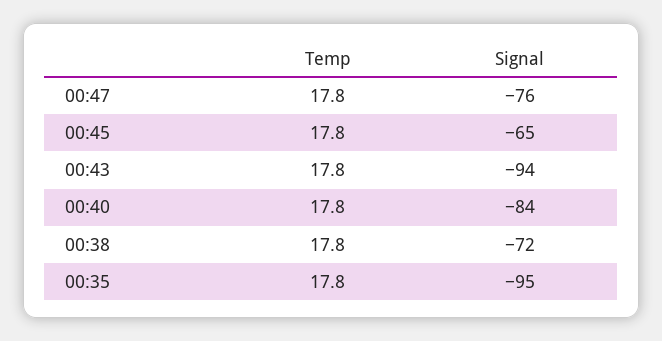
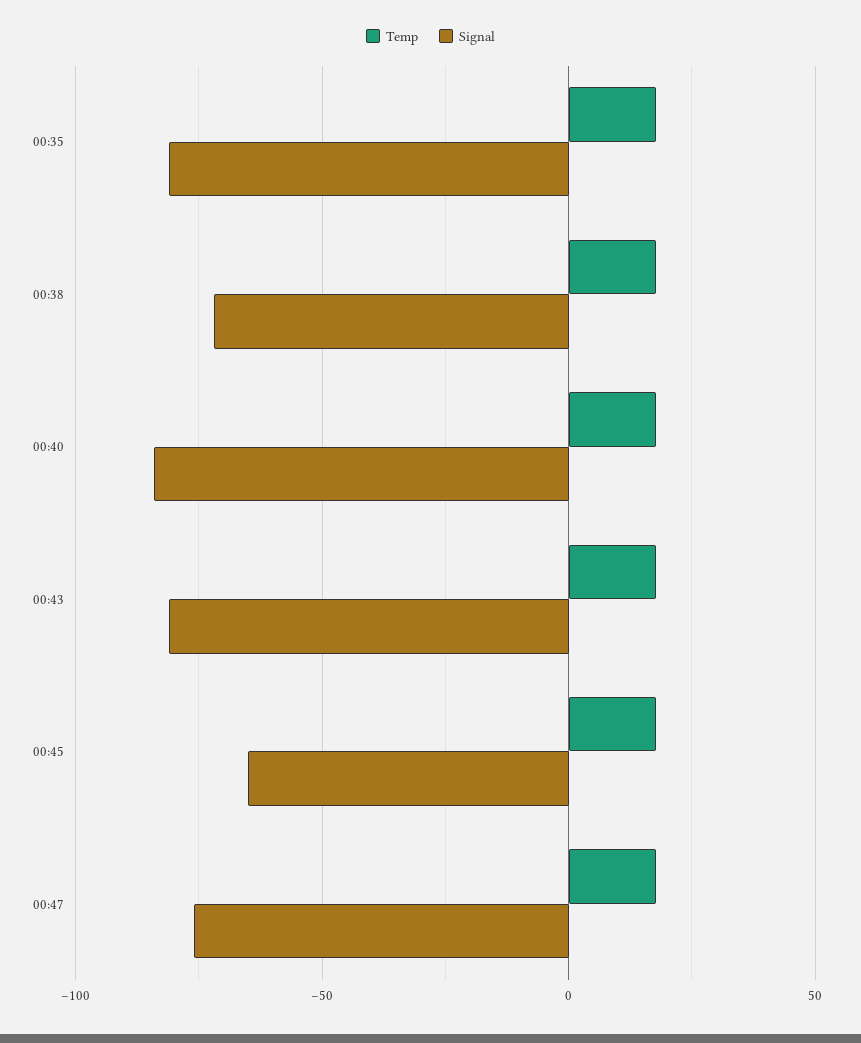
Signal, 00:43: -94 -> -80
Signal, 00:35: -95 -> -80

